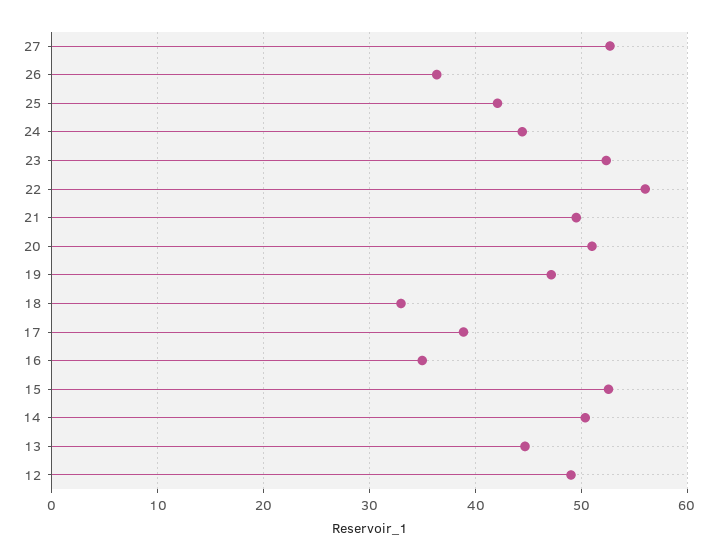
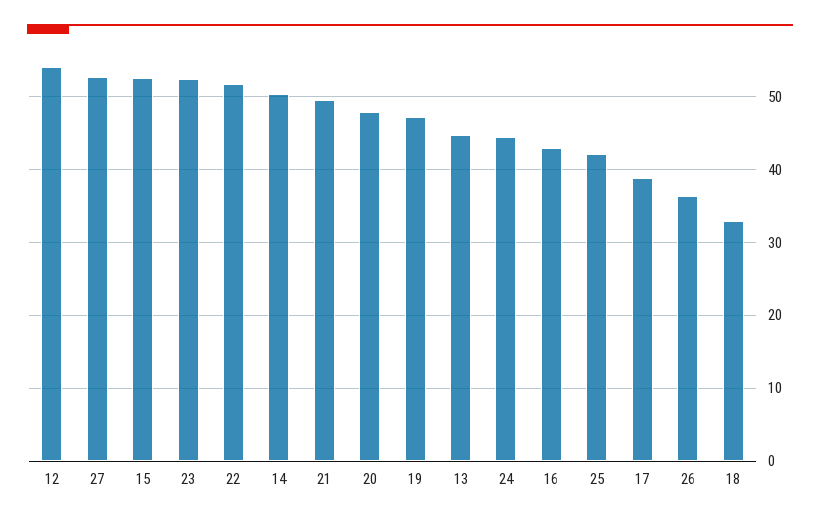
22: 56 -> 52
20: 51 -> 48
16: 35 -> 43
12: 49 -> 54

